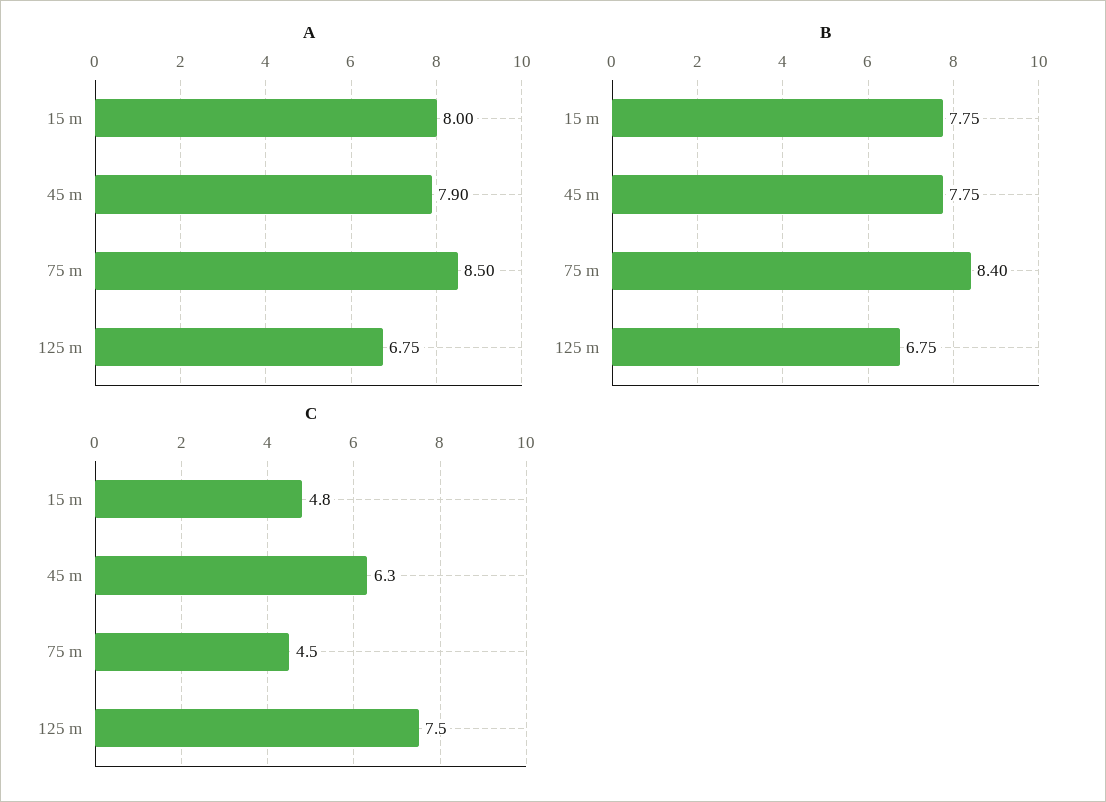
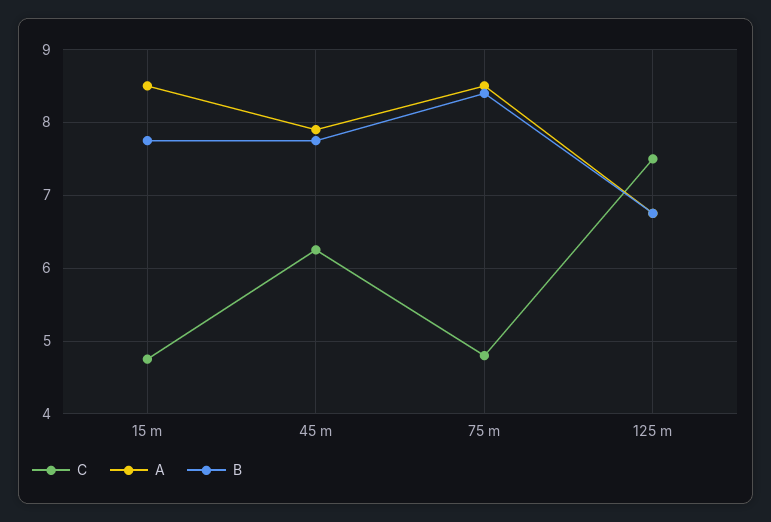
A, 15 m: 8 -> 8.5
C, 75 m: 4.5 -> 4.8

